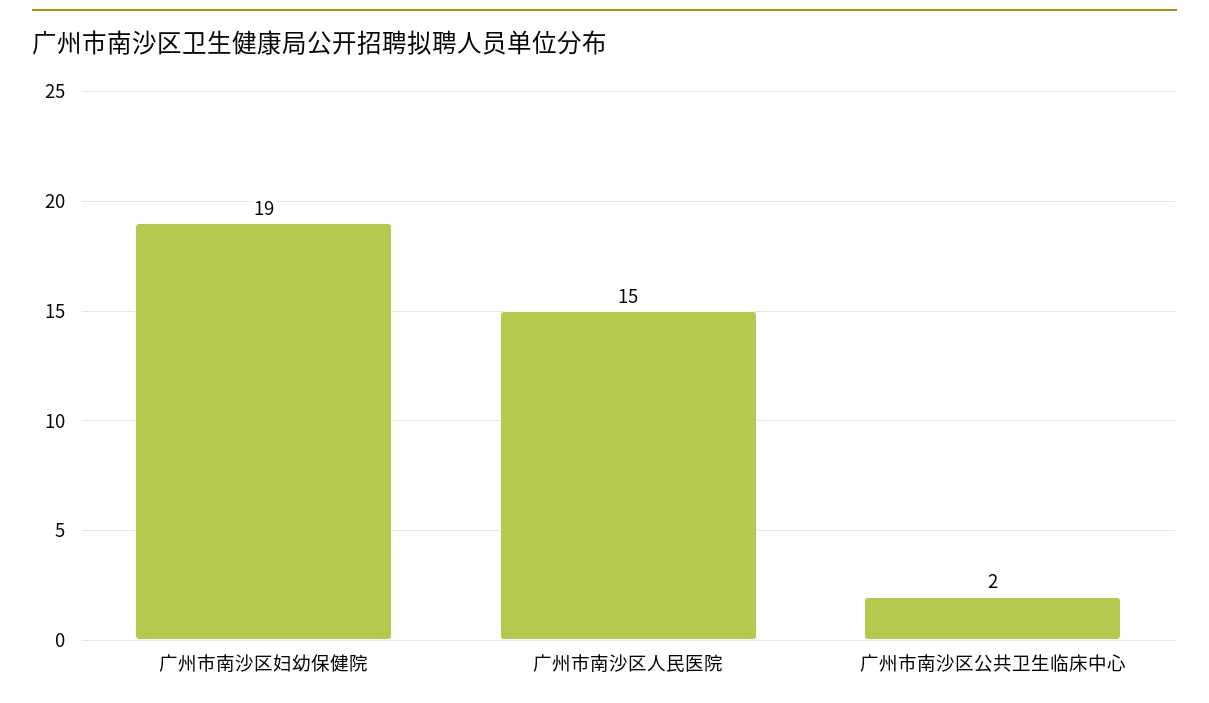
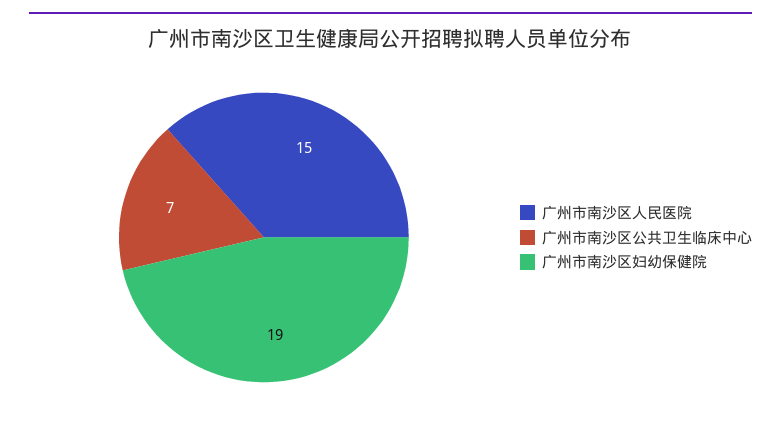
广州市南沙区公共卫生临床中心: 2 -> 7

